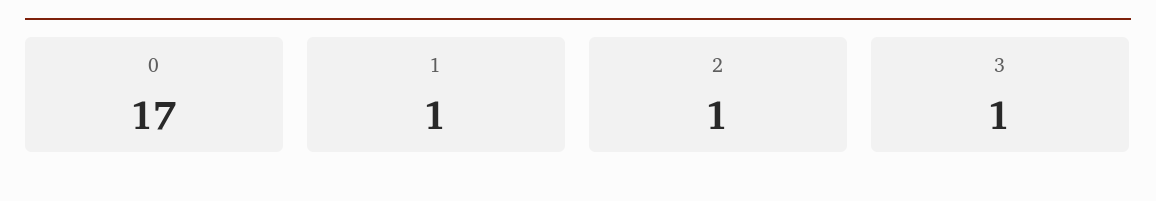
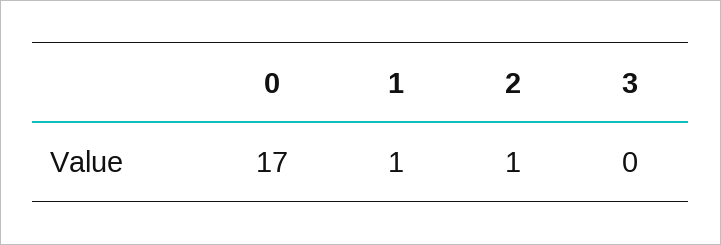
3: 1 -> 0

